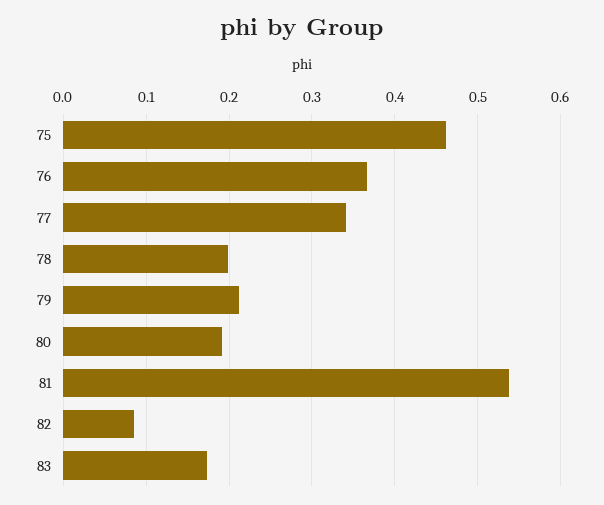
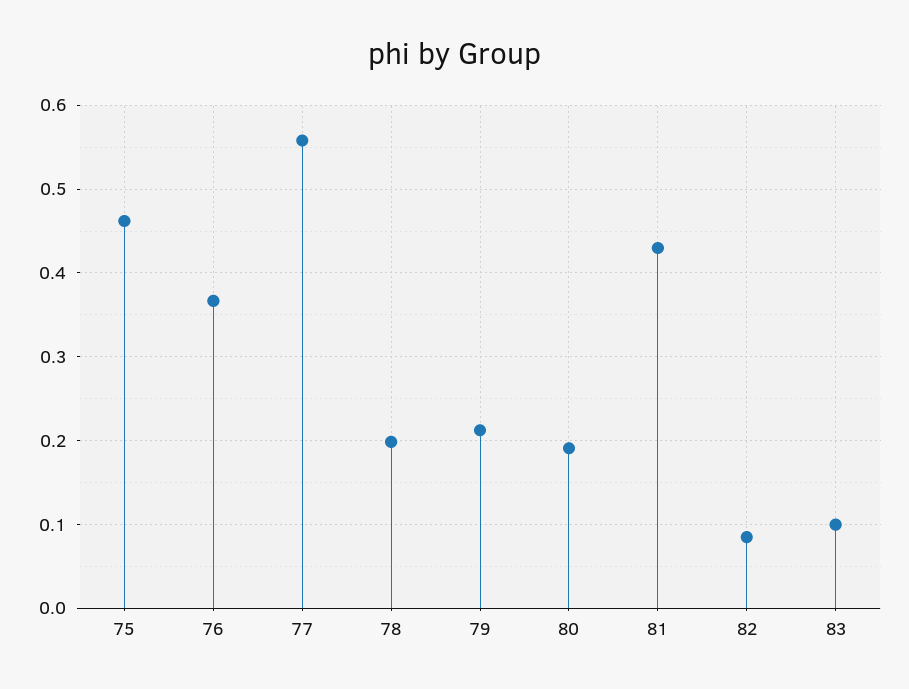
77: 0.34 -> 0.56
81: 0.54 -> 0.43
83: 0.17 -> 0.1

